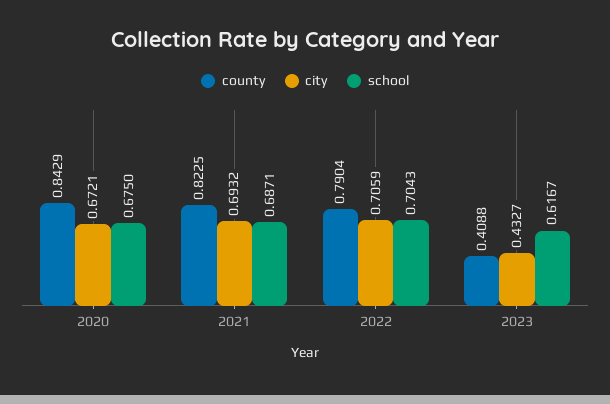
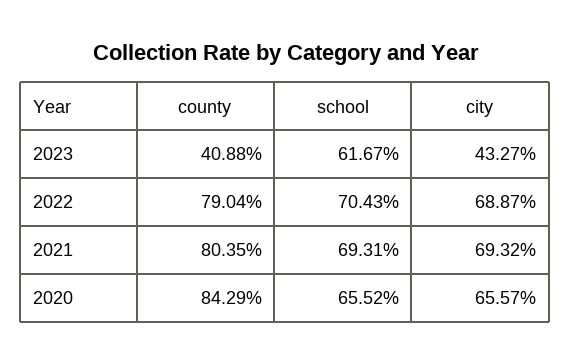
city, 2020: 0.6721 -> 0.6557
school, 2020: 0.675 -> 0.6552
county, 2021: 0.8225 -> 0.8035
school, 2021: 0.6871 -> 0.6931
city, 2022: 0.7059 -> 0.6887

